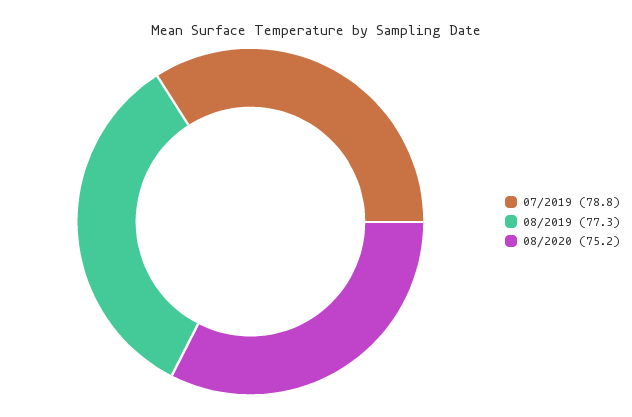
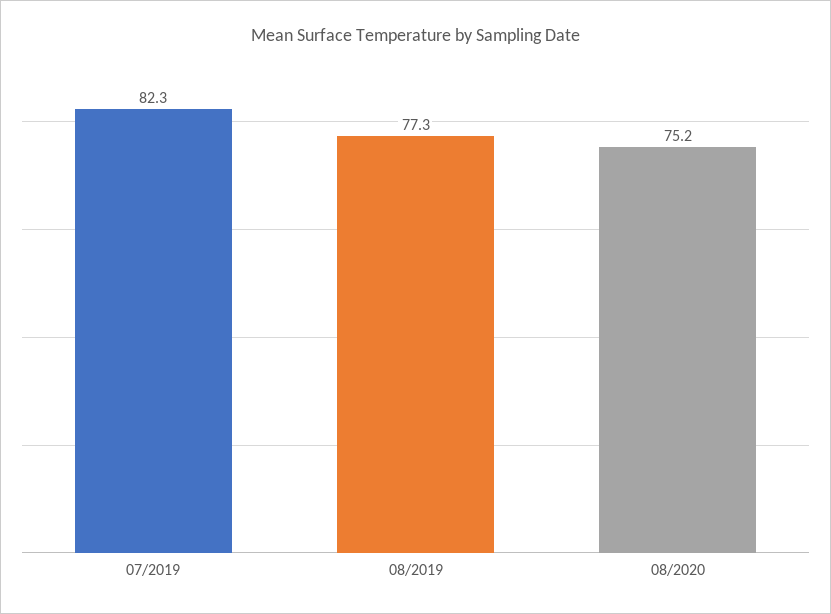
07/2019: 78.8 -> 82.3

